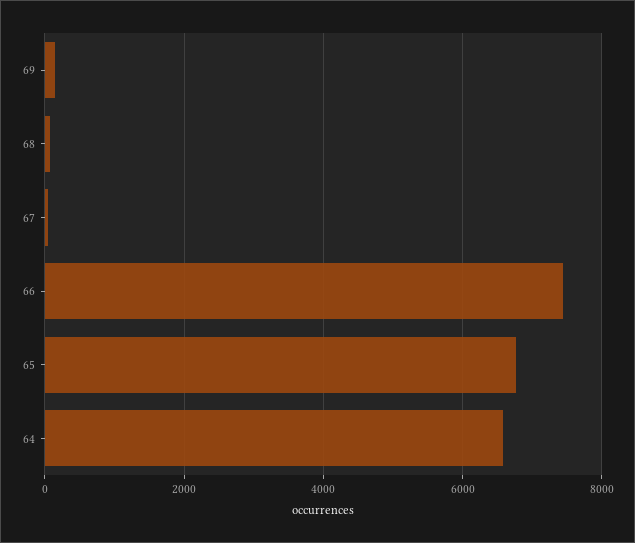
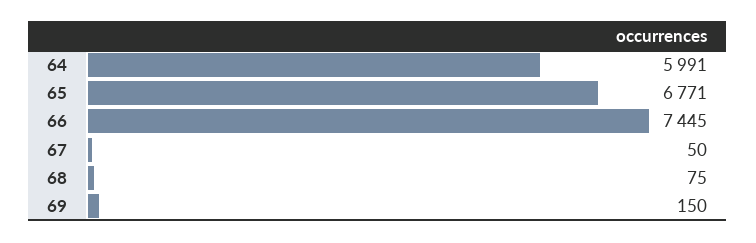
64: 6600 -> 5991

